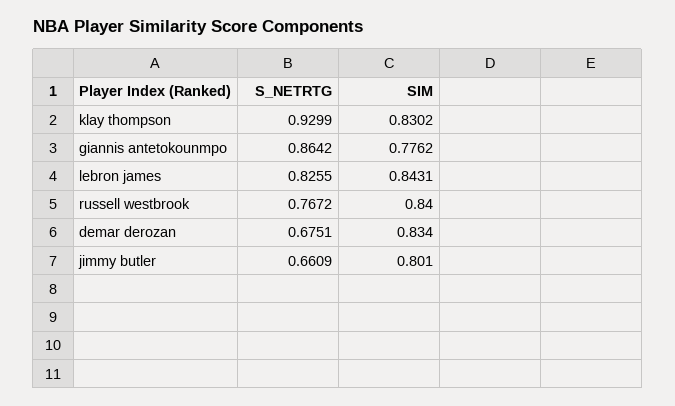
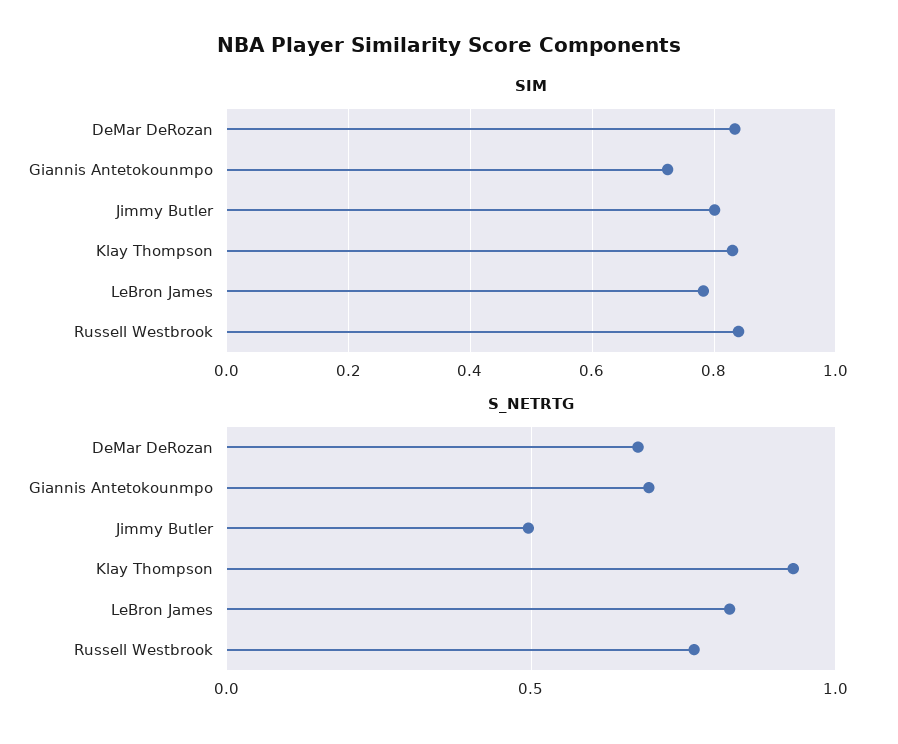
S_NETRTG, giannis antetokounmpo: 0.8642 -> 0.7
SIM, giannis antetokounmpo: 0.7762 -> 0.72
SIM, lebron james: 0.8431 -> 0.78
S_NETRTG, jimmy butler: 0.6609 -> 0.5

